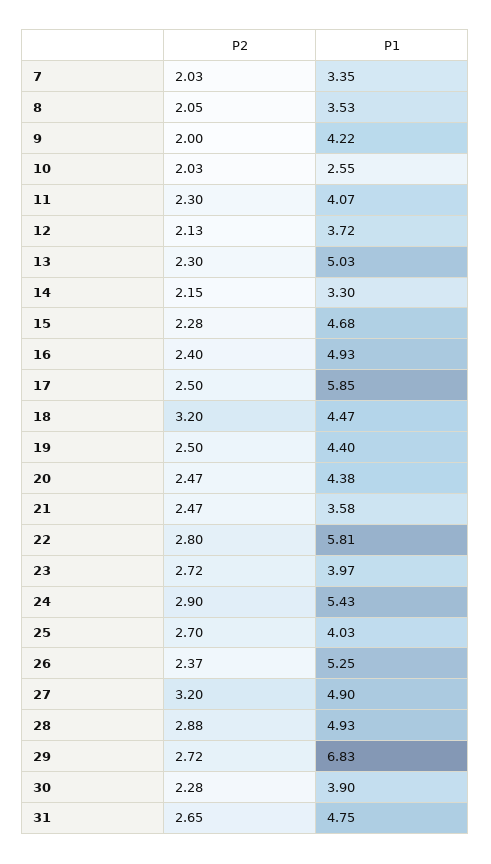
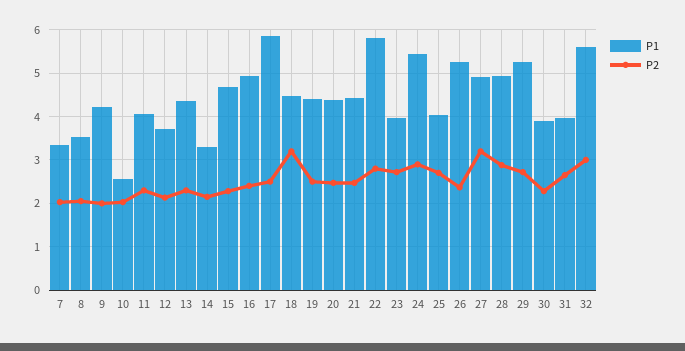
P1, 13: 5.03 -> 4.4
P1, 21: 3.58 -> 4.4
P1, 29: 6.83 -> 5.2
P1, 31: 4.75 -> 4
P1, 32: none -> 5.6
P2, 32: none -> 3

